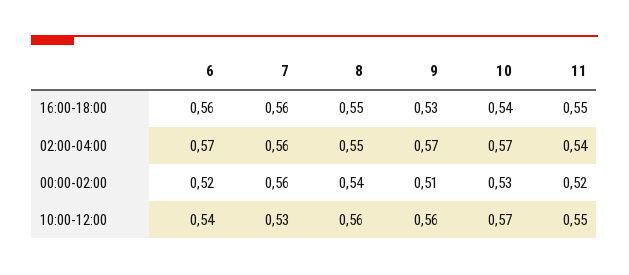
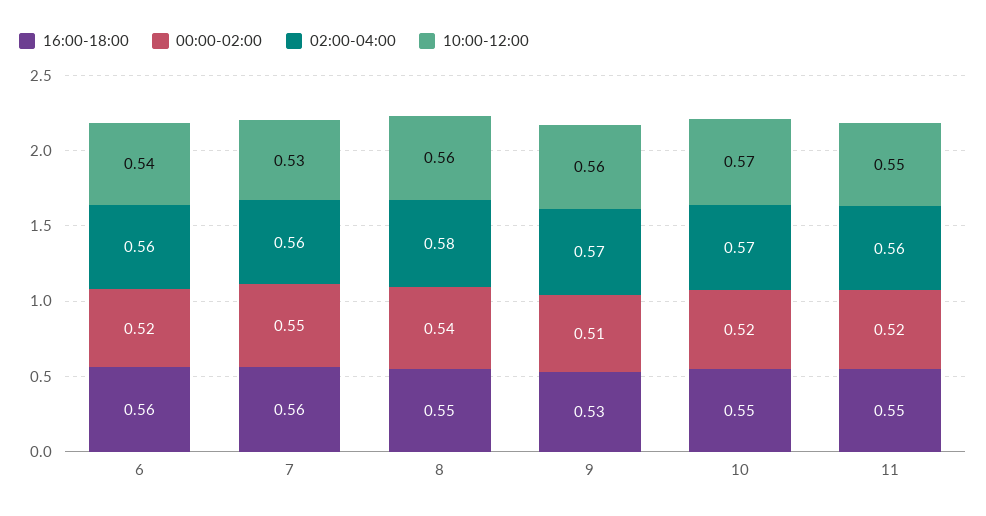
16:00-18:00, 10: 0.54 -> 0.55
02:00-04:00, 6: 0.57 -> 0.56
02:00-04:00, 8: 0.55 -> 0.58
02:00-04:00, 11: 0.54 -> 0.56
00:00-02:00, 7: 0.56 -> 0.55
00:00-02:00, 10: 0.53 -> 0.52

